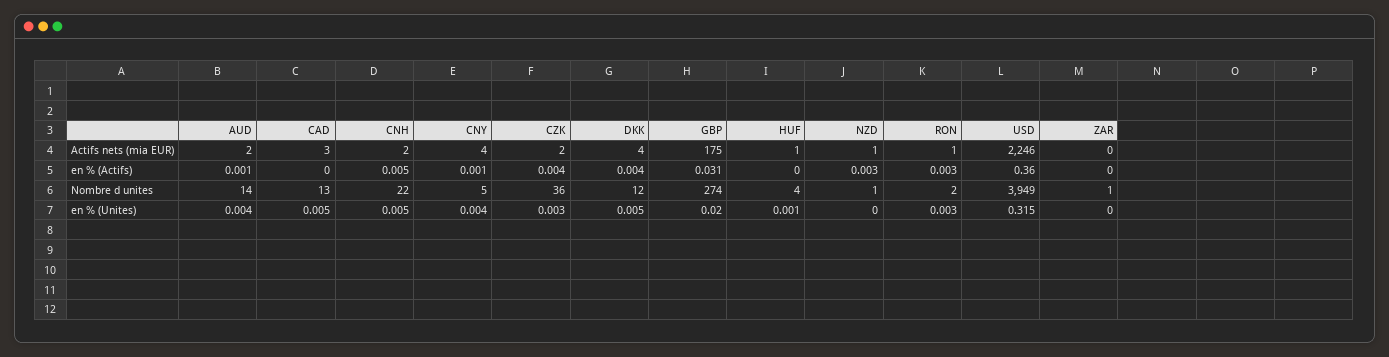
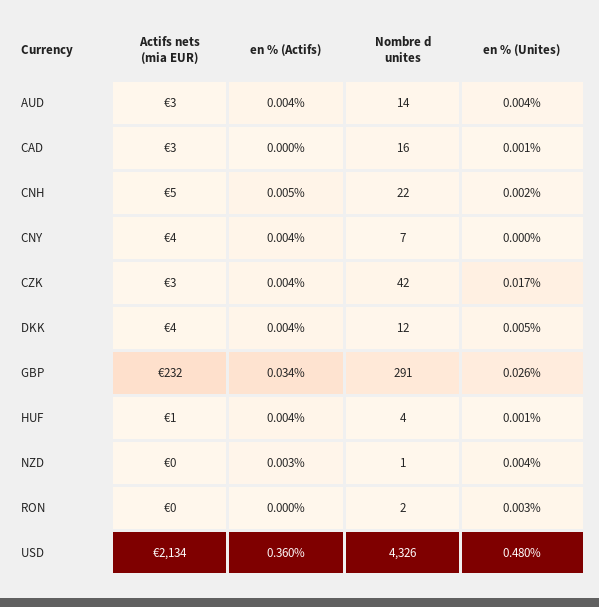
AUD, Actifs nets (mia EUR): 2 -> 3
CNH, Actifs nets (mia EUR): 2 -> 5
CZK, Actifs nets (mia EUR): 2 -> 3
GBP, Actifs nets (mia EUR): 175 -> 232
NZD, Actifs nets (mia EUR): 1 -> 0
RON, Actifs nets (mia EUR): 1 -> 0
USD, Actifs nets (mia EUR): 2246 -> 2134
ZAR, Actifs nets (mia EUR): 0 -> none
AUD, en % (Actifs): 0.001 -> 0.004
CNY, en % (Actifs): 0.001 -> 0.004
GBP, en % (Actifs): 0.031 -> 0.034
HUF, en % (Actifs): 0 -> 0.004
RON, en % (Actifs): 0.003 -> 0
ZAR, en % (Actifs): 0 -> none
CAD, Nombre d unites: 13 -> 16
CNY, Nombre d unites: 5 -> 7
CZK, Nombre d unites: 36 -> 42
GBP, Nombre d unites: 274 -> 291
USD, Nombre d unites: 3949 -> 4326
ZAR, Nombre d unites: 1 -> none
CAD, en % (Unites): 0.005 -> 0.001
CNH, en % (Unites): 0.005 -> 0.002
CNY, en % (Unites): 0.004 -> 0
CZK, en % (Unites): 0.003 -> 0.017
GBP, en % (Unites): 0.02 -> 0.026
NZD, en % (Unites): 0 -> 0.004
USD, en % (Unites): 0.315 -> 0.48
ZAR, en % (Unites): 0 -> none

